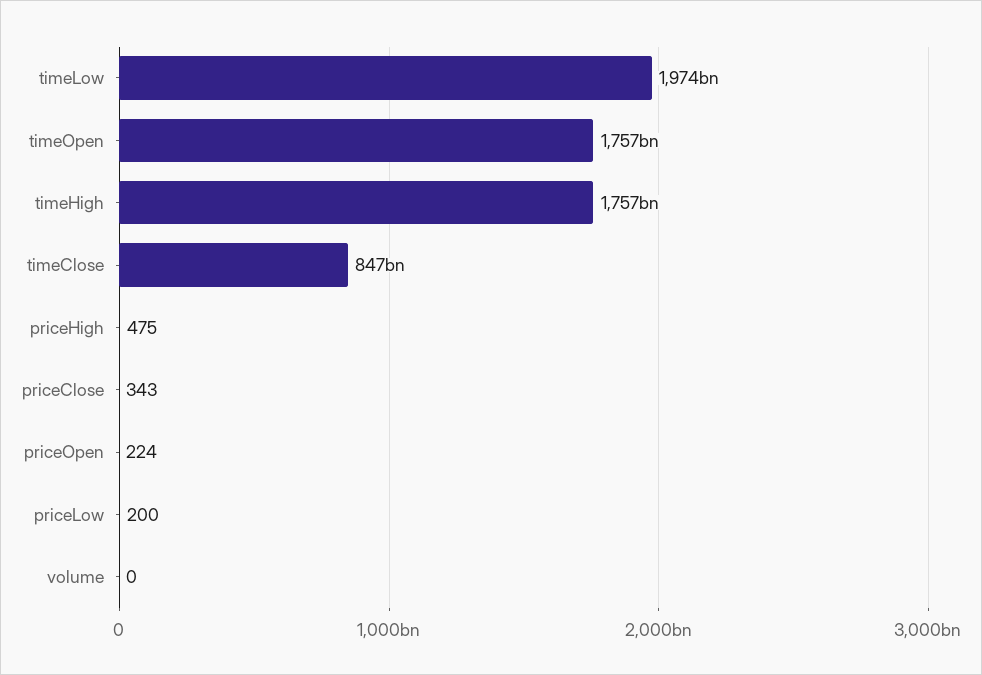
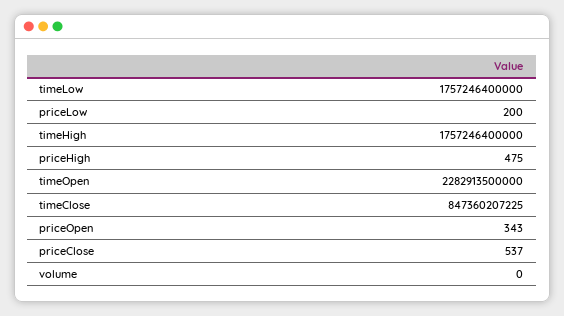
timeLow: 1974000000000 -> 1757246400000
timeOpen: 1757000000000 -> 2282913500000
priceClose: 343 -> 537
priceOpen: 224 -> 343

